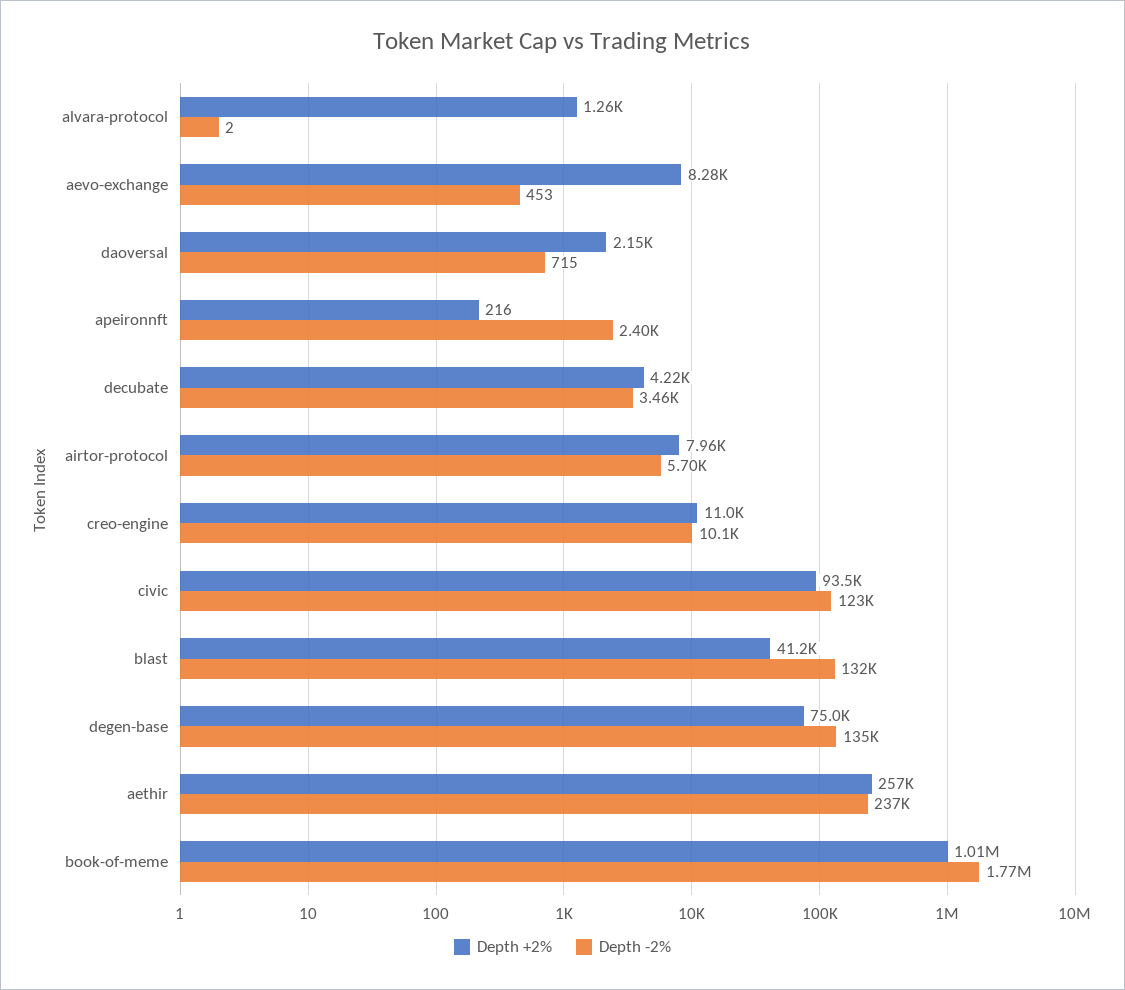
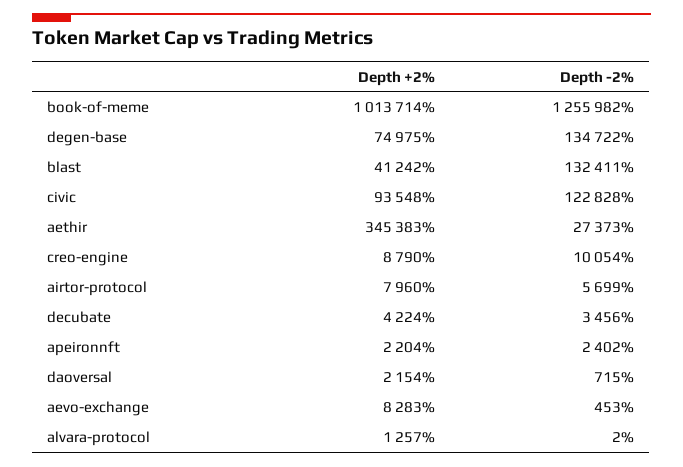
Depth +2%, apeironnft: 216 -> 2204
Depth +2%, creo-engine: 11000 -> 8790
Depth +2%, aethir: 257000 -> 345383
Depth -2%, aethir: 237000 -> 27373
Depth -2%, book-of-meme: 1770000 -> 1255982

